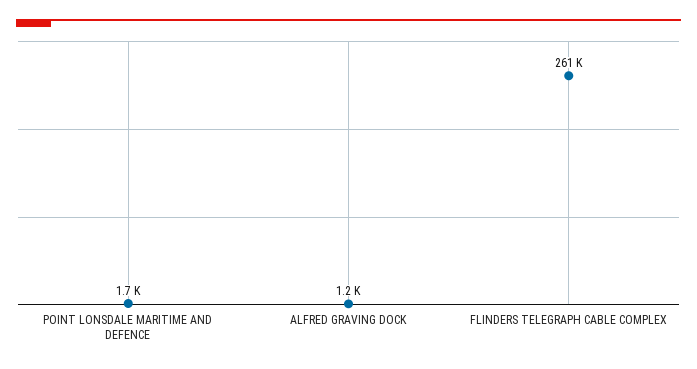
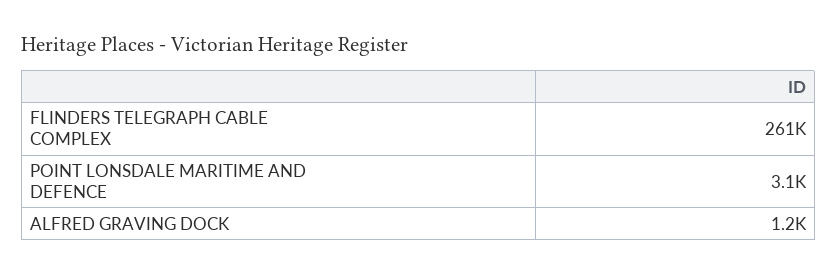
POINT LONSDALE MARITIME AND DEFENCE: 1700 -> 3100

